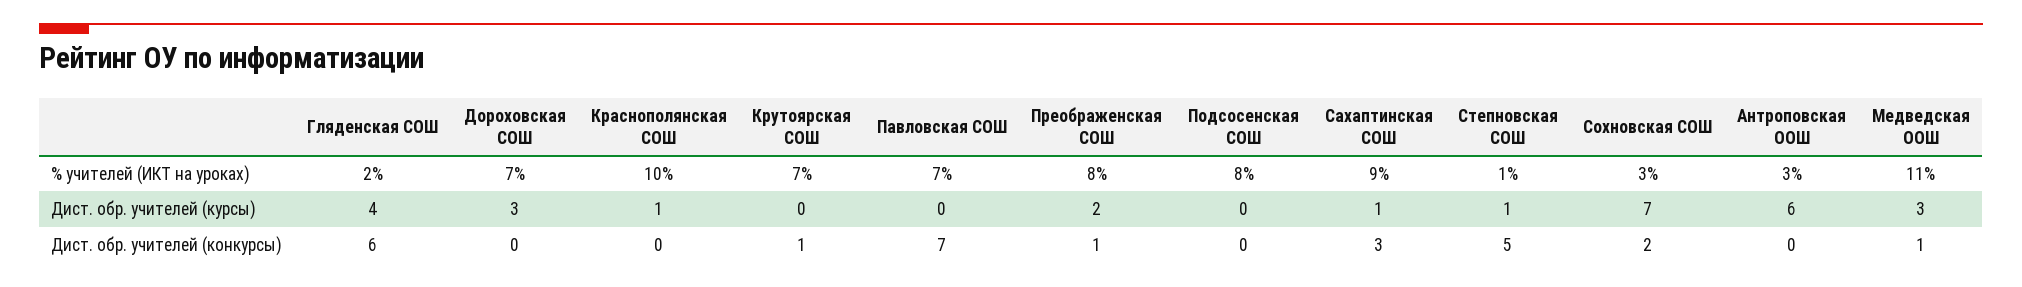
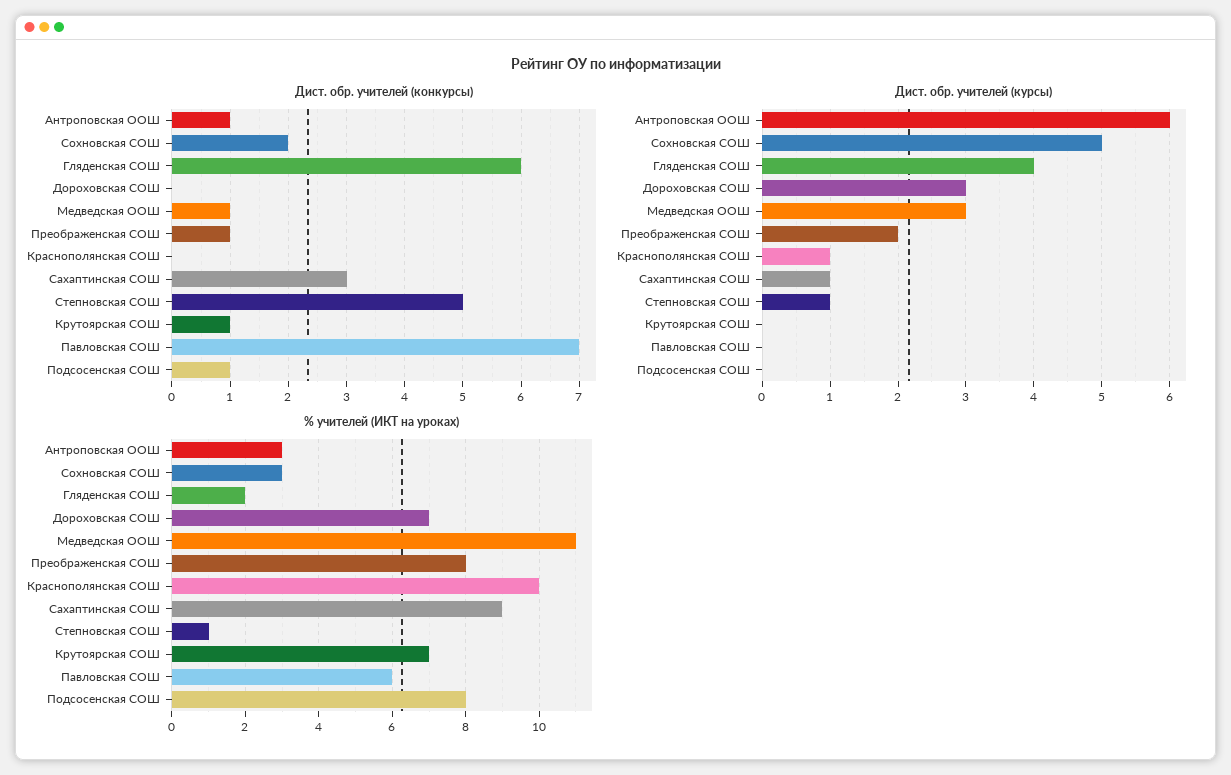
% учителей (ИКТ на уроках), Павловская СОШ: 7 -> 6
Дист. обр. учителей (курсы), Сохновская СОШ: 7 -> 5
Дист. обр. учителей (конкурсы), Подсосенская СОШ: 0 -> 1
Дист. обр. учителей (конкурсы), Антроповская ООШ: 0 -> 1

